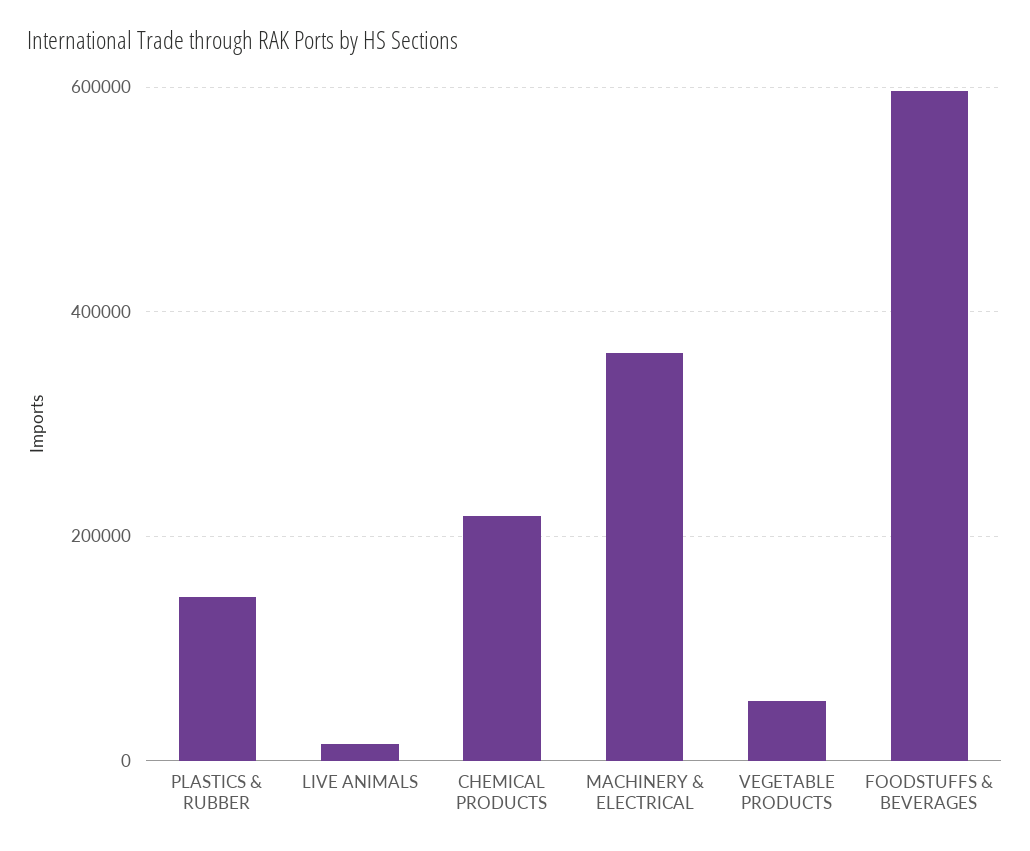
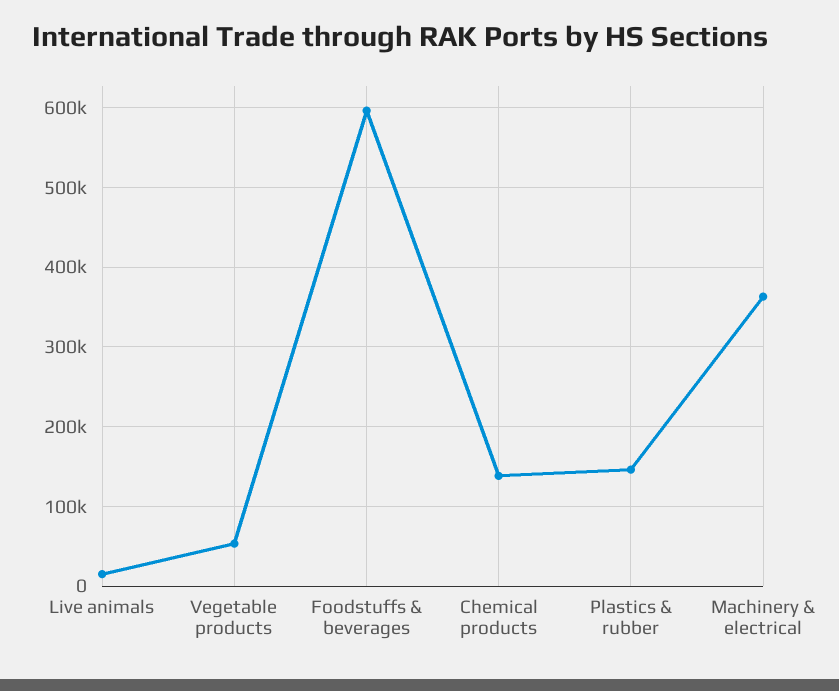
CHEMICAL PRODUCTS: 220000 -> 140000

